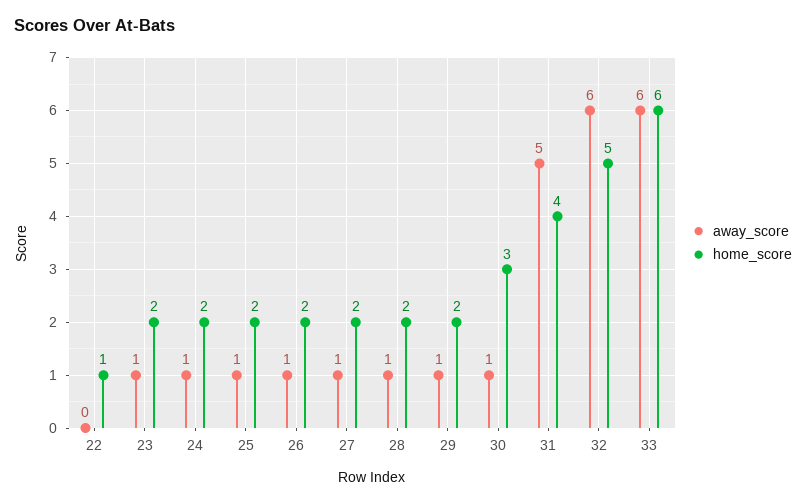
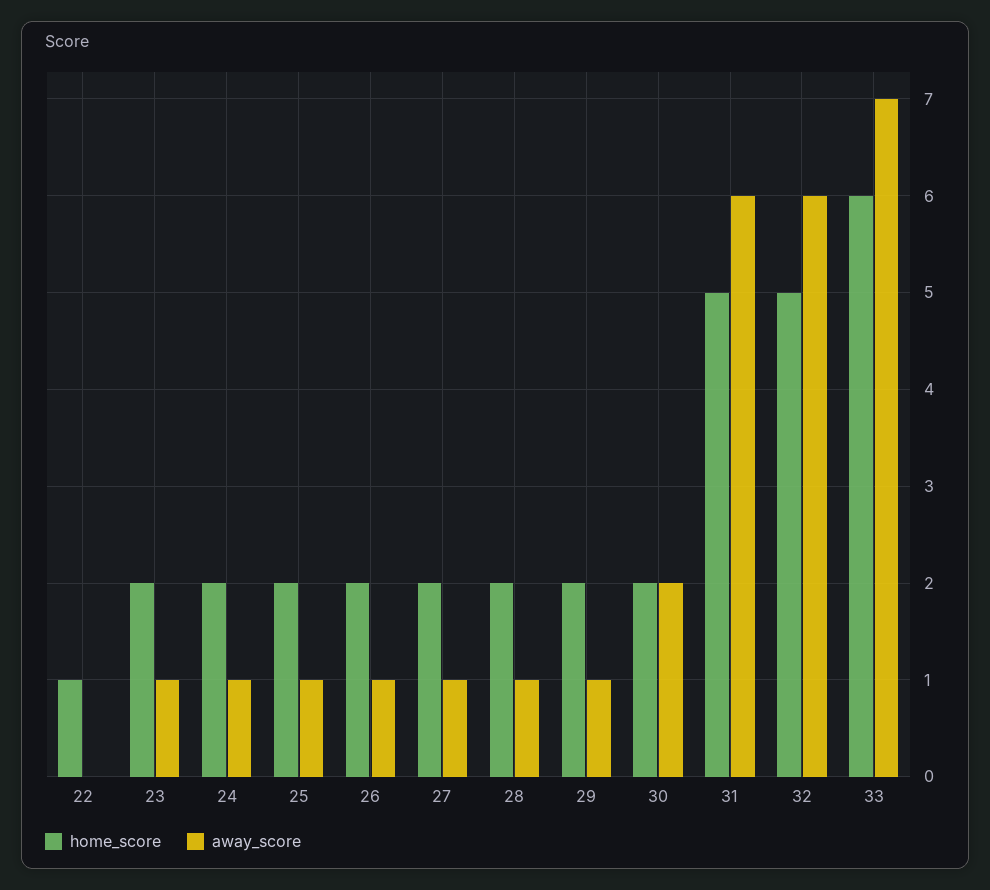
away_score, 30: 1 -> 2
home_score, 30: 3 -> 2
away_score, 31: 5 -> 6
home_score, 31: 4 -> 5
away_score, 33: 6 -> 7

